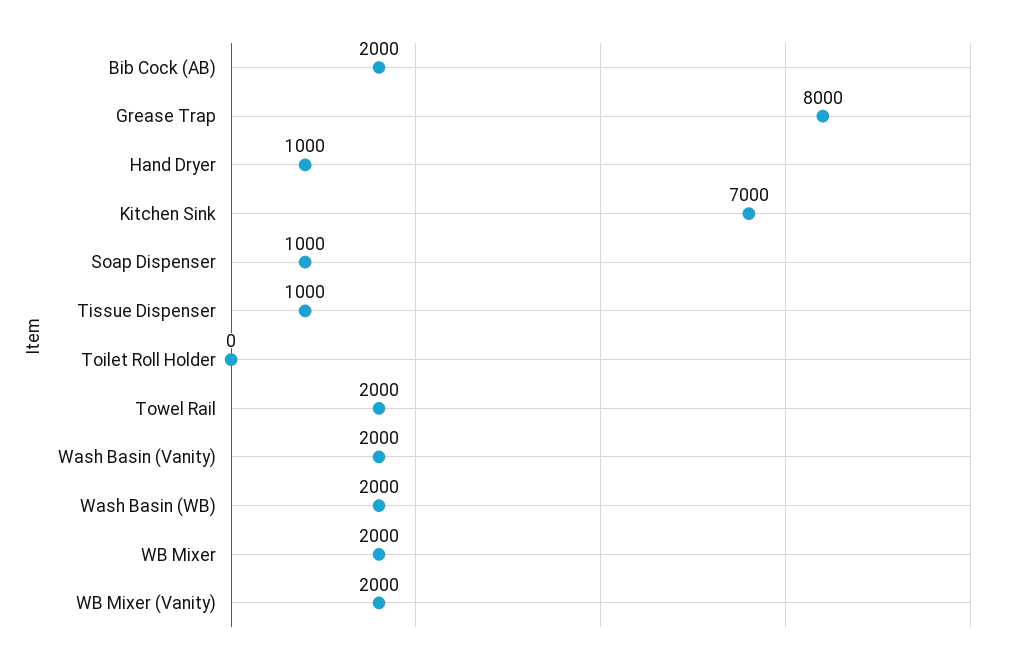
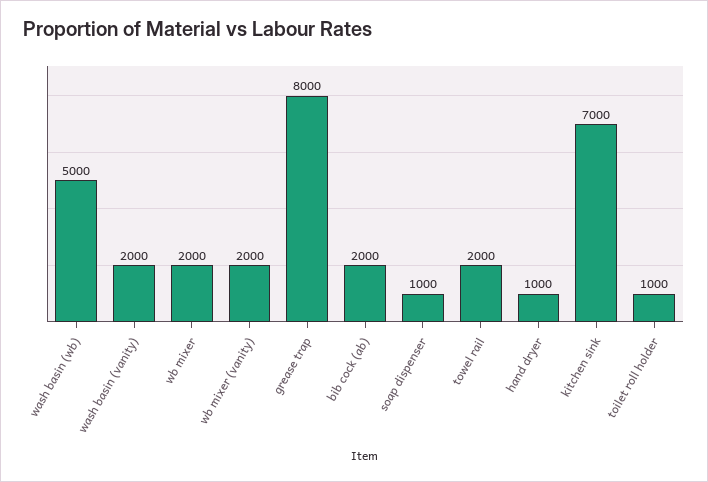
Tissue Dispenser: 1000 -> none
Toilet Roll Holder: 0 -> 1000
Wash Basin (WB): 2000 -> 5000

